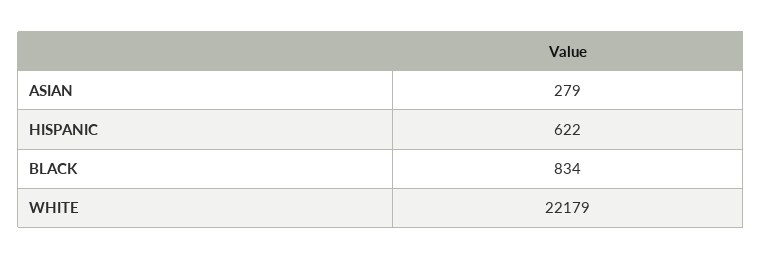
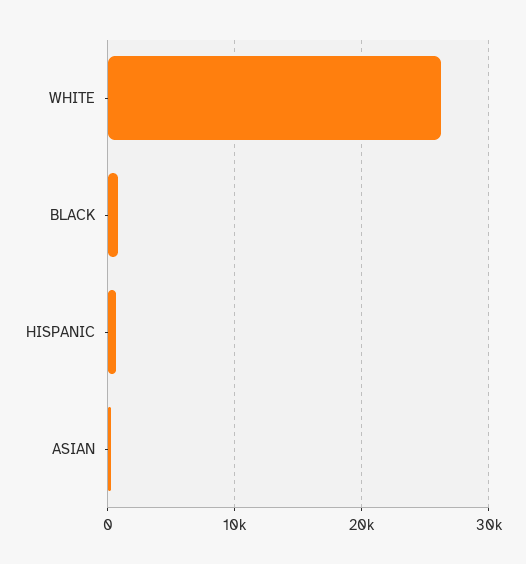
WHITE: 22179 -> 26000

